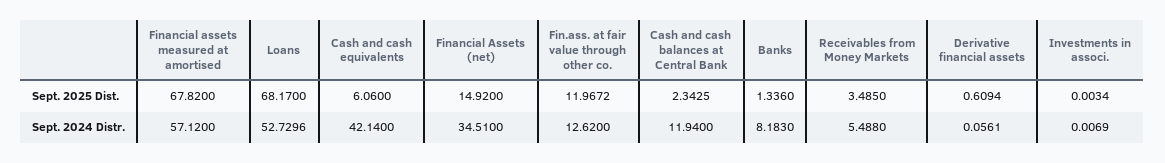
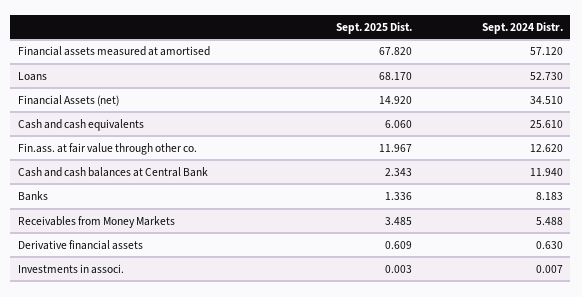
Cash and cash equivalents, Sept. 2024 Distr.: 42.14 -> 25.61
Derivative financial assets, Sept. 2024 Distr.: 0.0561 -> 0.63

